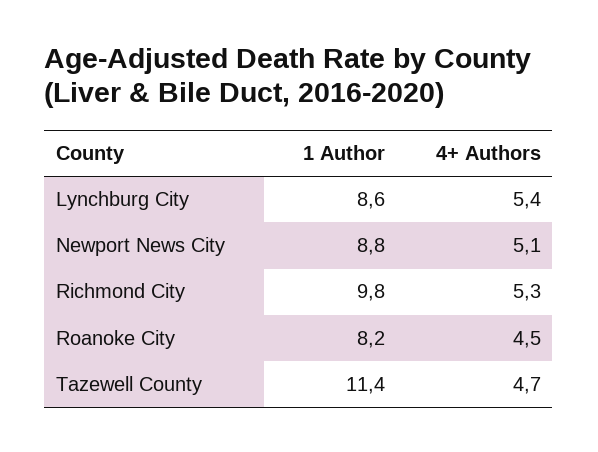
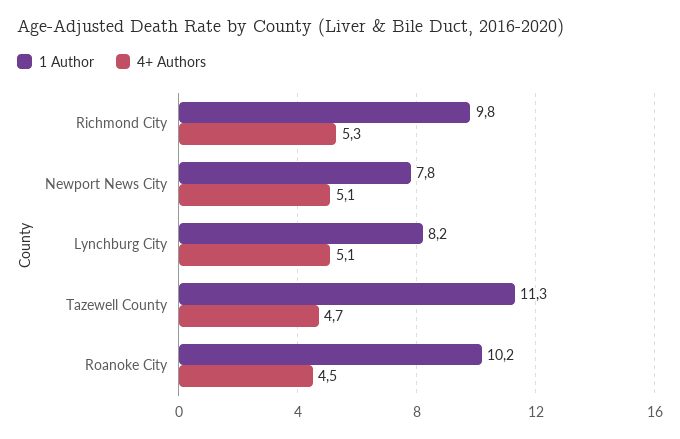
1 Author, Lynchburg City: 8.6 -> 8.2
4+ Authors, Lynchburg City: 5.4 -> 5.1
1 Author, Newport News City: 8.8 -> 7.8
1 Author, Roanoke City: 8.2 -> 10.2
1 Author, Tazewell County: 11.4 -> 11.3

